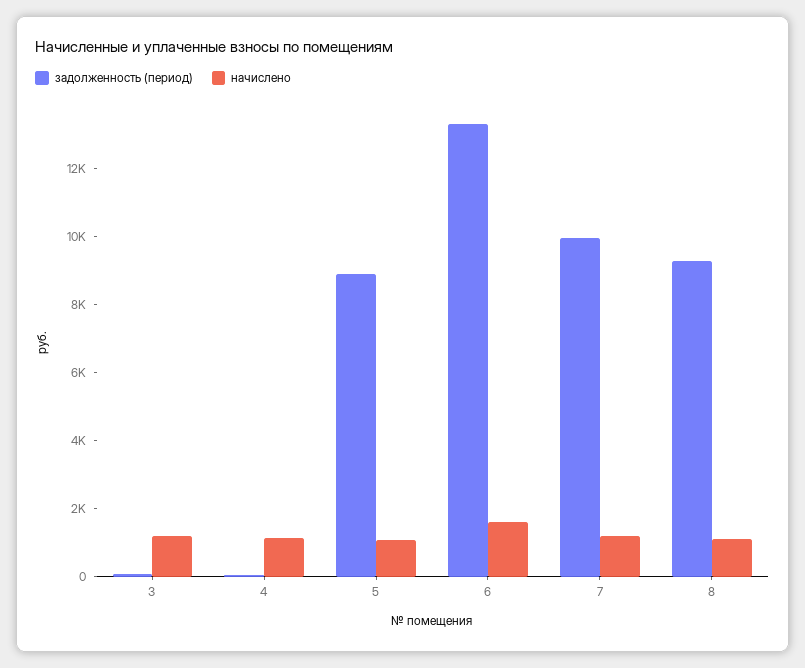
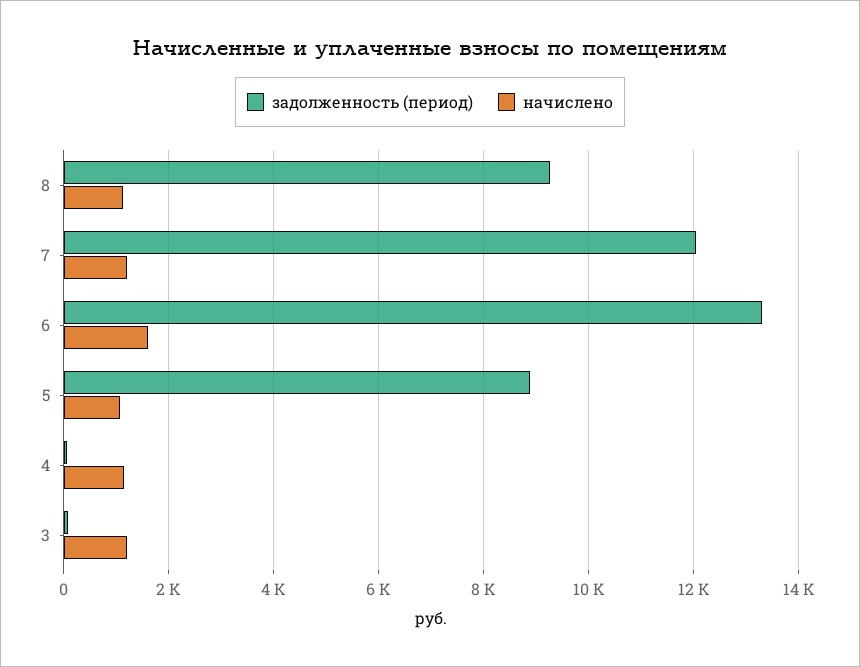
задолженность (период), 7: 10000 -> 12000

